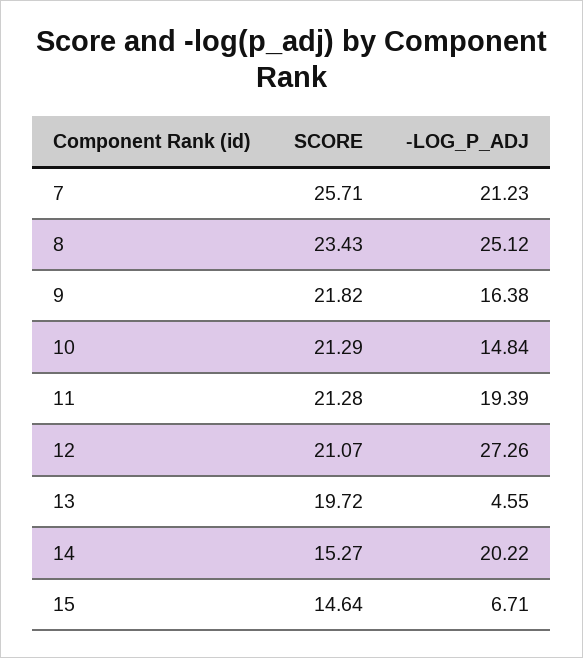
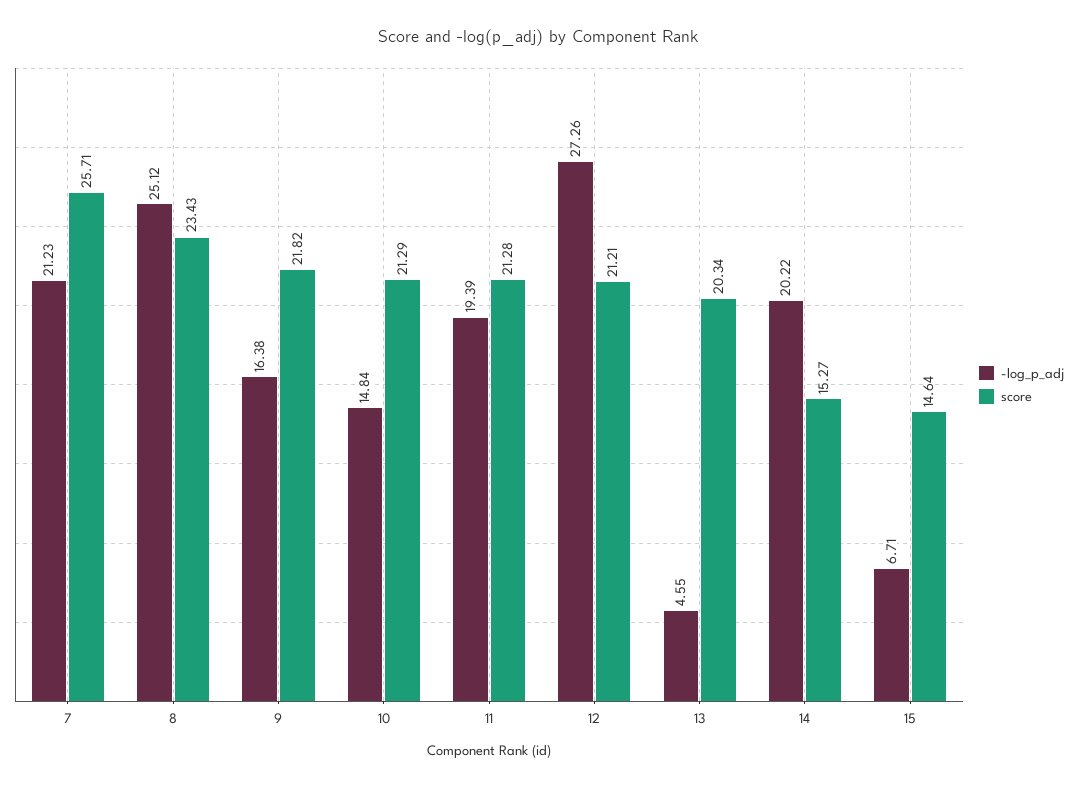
SCORE, 12: 21.07 -> 21.21
SCORE, 13: 19.72 -> 20.34

